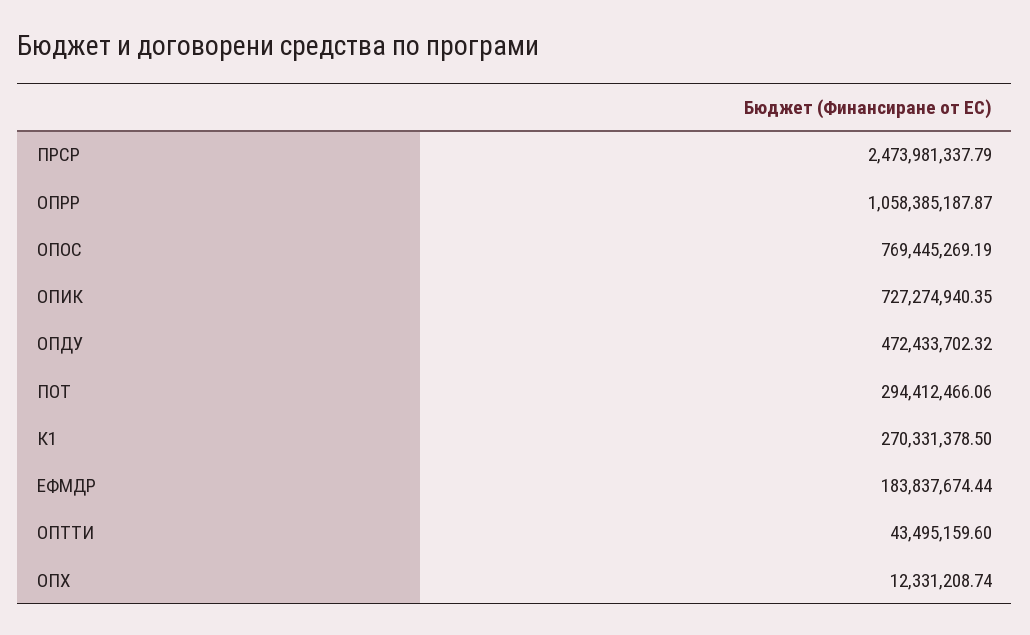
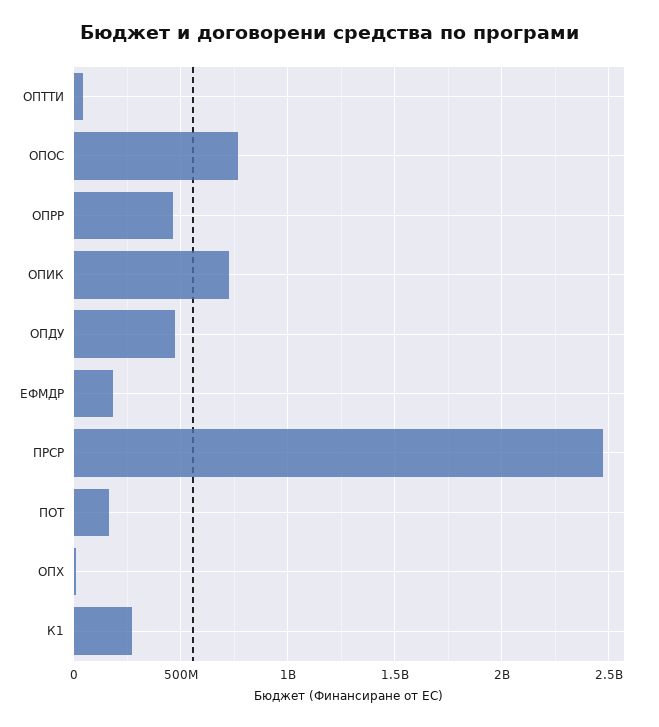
ОПРР: 1058385187.87 -> 450000000
ПОТ: 294412466.06 -> 150000000

